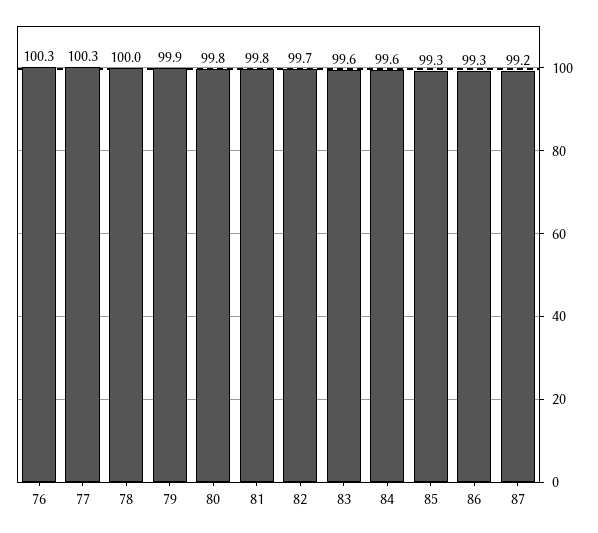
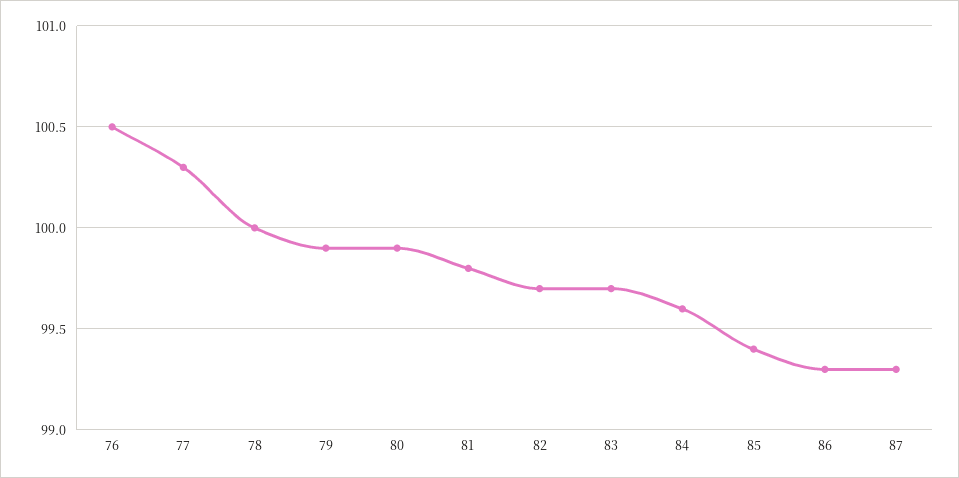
76: 100.3 -> 100.5
80: 99.8 -> 99.9
83: 99.6 -> 99.7
85: 99.3 -> 99.4
87: 99.2 -> 99.3

